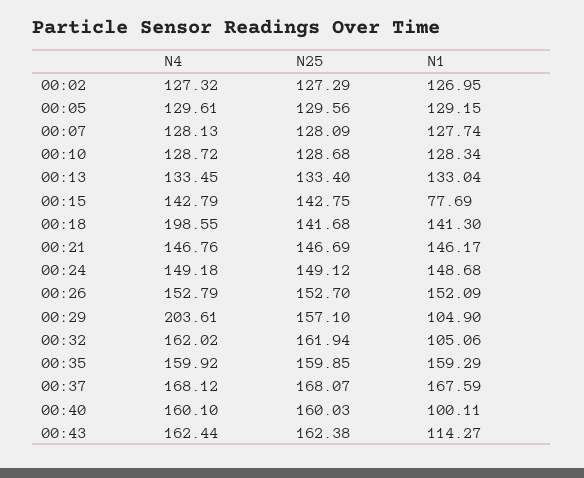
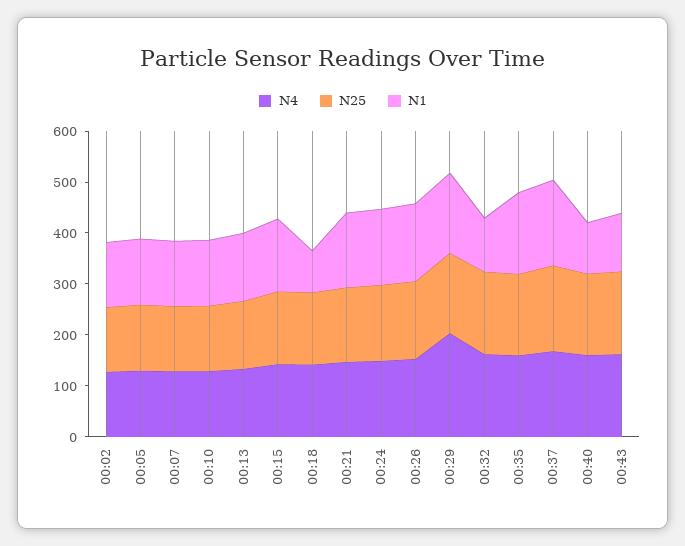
N1, 00:15: 77.69 -> 140
N4, 00:18: 198.55 -> 140
N1, 00:18: 141.3 -> 80
N1, 00:29: 104.9 -> 160

